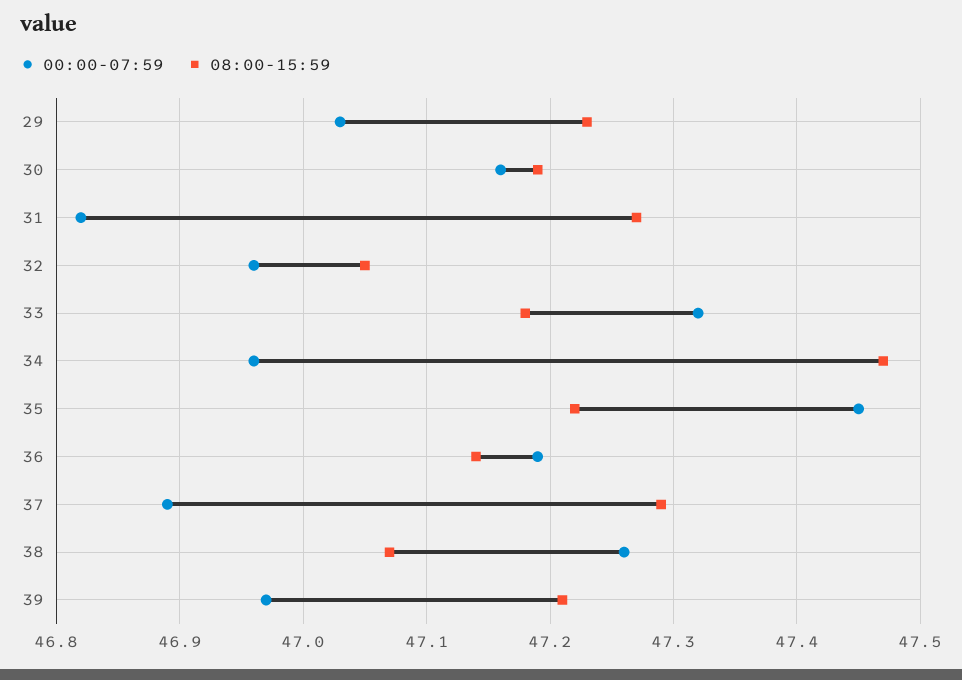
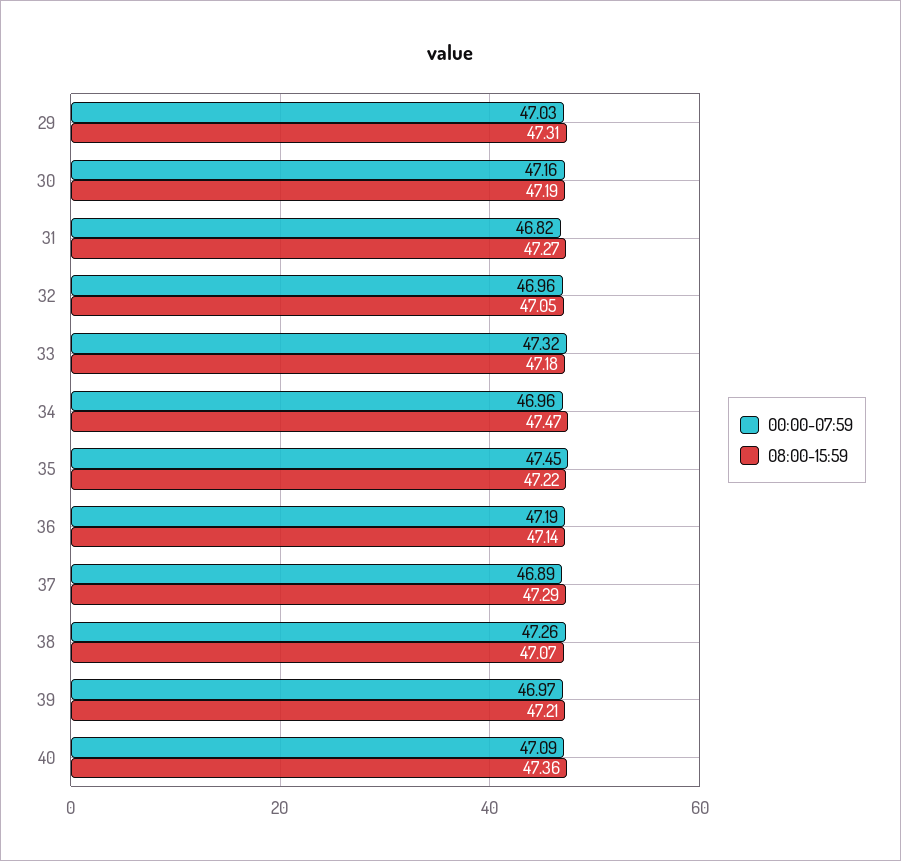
08:00-15:59, 29: 47.23 -> 47.31
00:00-07:59, 40: none -> 47.09
08:00-15:59, 40: none -> 47.36

